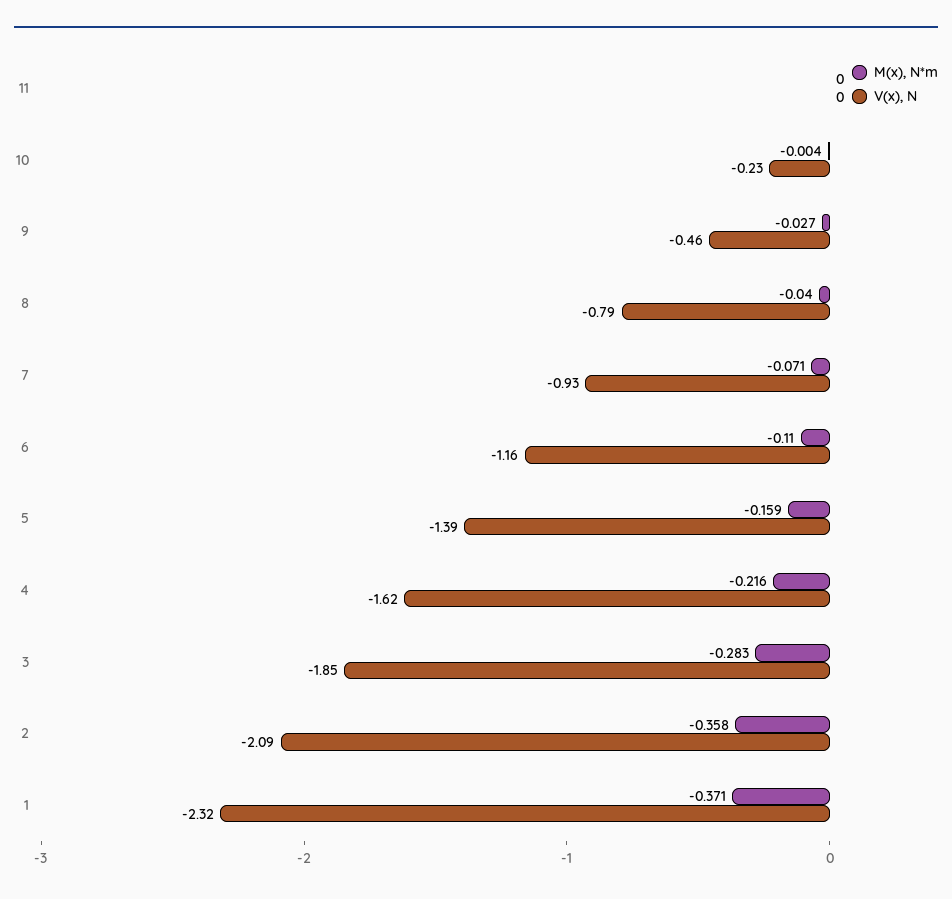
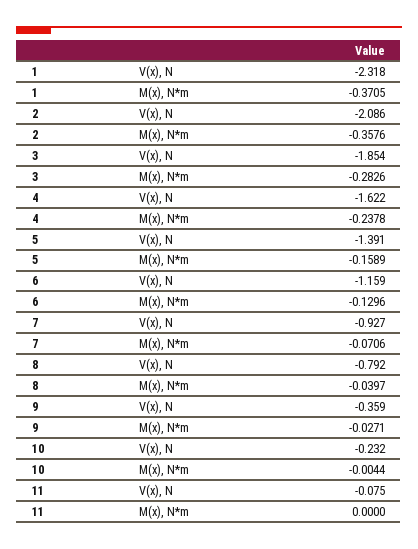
V(x), N, 11: 0 -> -0.075
V(x), N, 9: -0.46 -> -0.359
M(x), N*m, 6: -0.11 -> -0.1296
M(x), N*m, 4: -0.216 -> -0.2378

